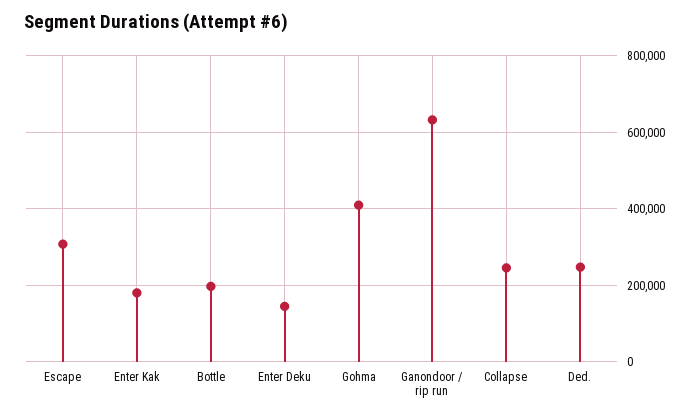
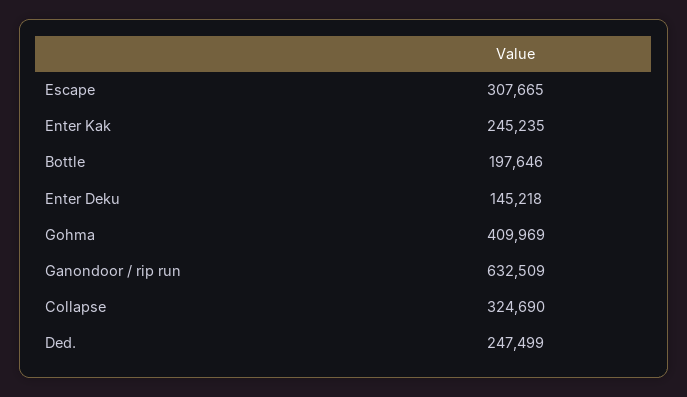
Enter Kak: 180000 -> 245235
Collapse: 240000 -> 324690

